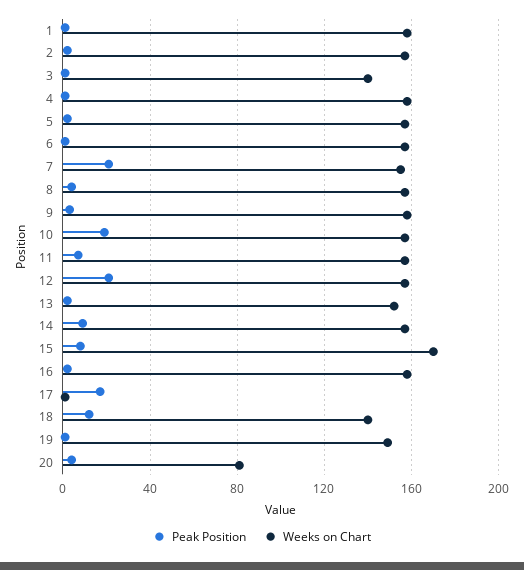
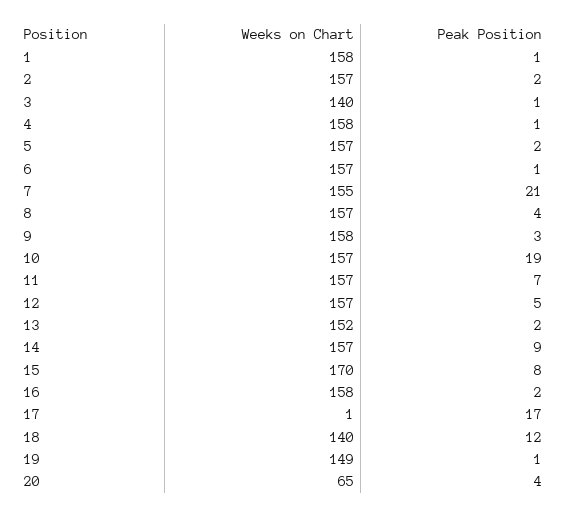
Peak Position, 12: 20 -> 5
Weeks on Chart, 20: 80 -> 65

